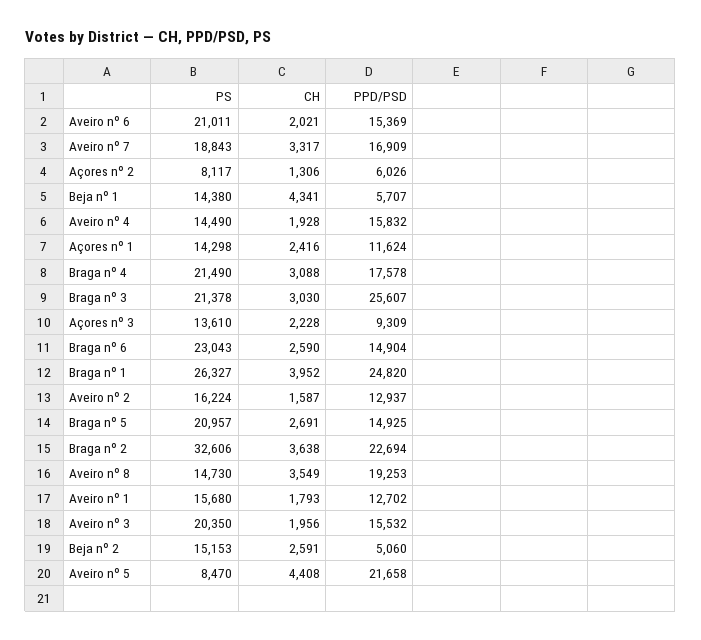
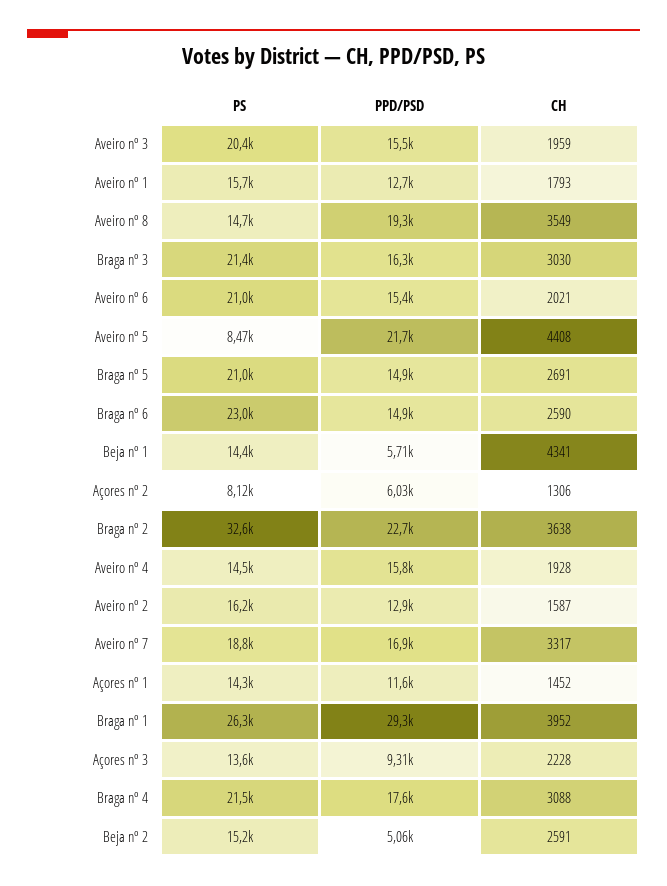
CH, Açores nº 1: 2416 -> 1452
PPD/PSD, Braga nº 3: 25607 -> 16300
PPD/PSD, Braga nº 1: 24820 -> 29300
CH, Aveiro nº 3: 1956 -> 1959

